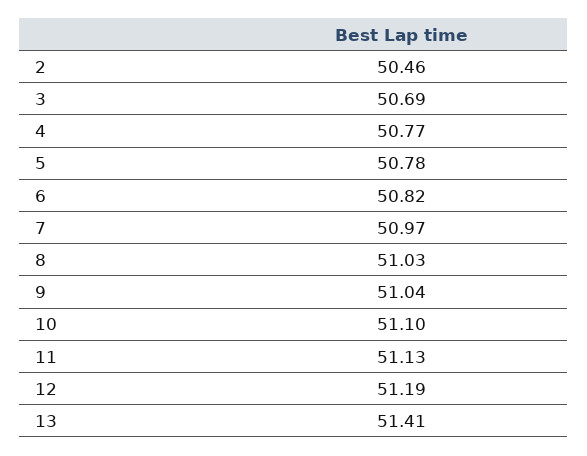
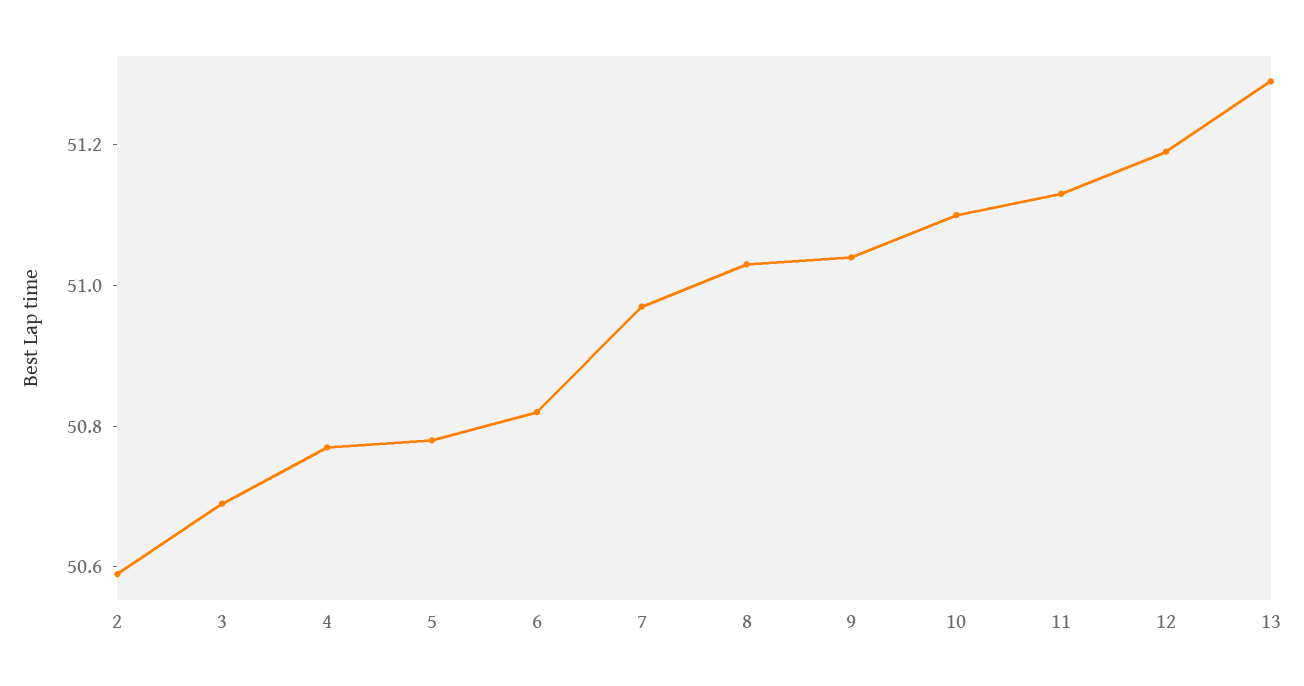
2: 50.46 -> 50.6
13: 51.41 -> 51.3

